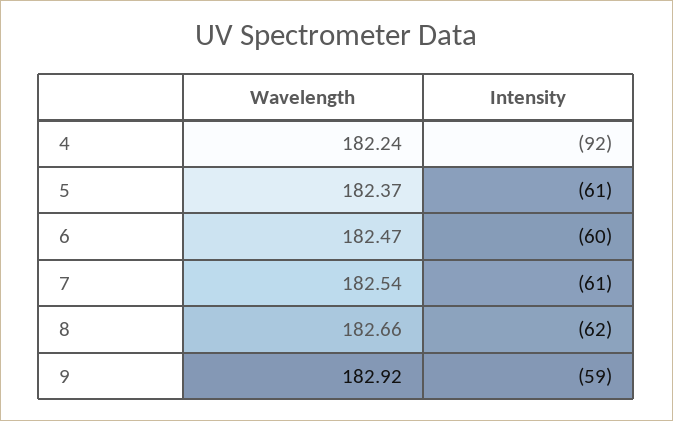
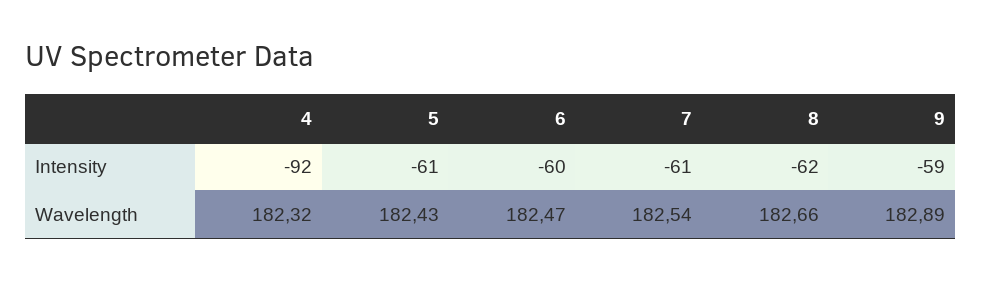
Wavelength, 4: 182.24 -> 182.32
Wavelength, 5: 182.37 -> 182.43
Wavelength, 9: 182.92 -> 182.89

